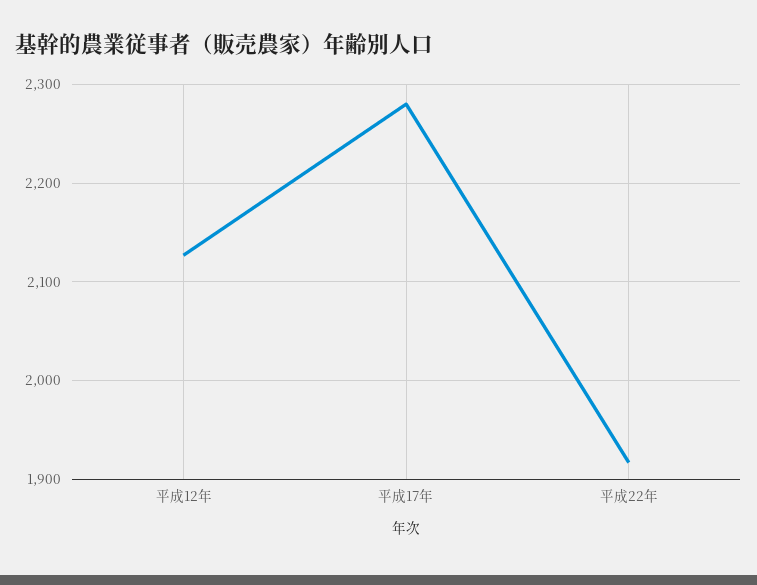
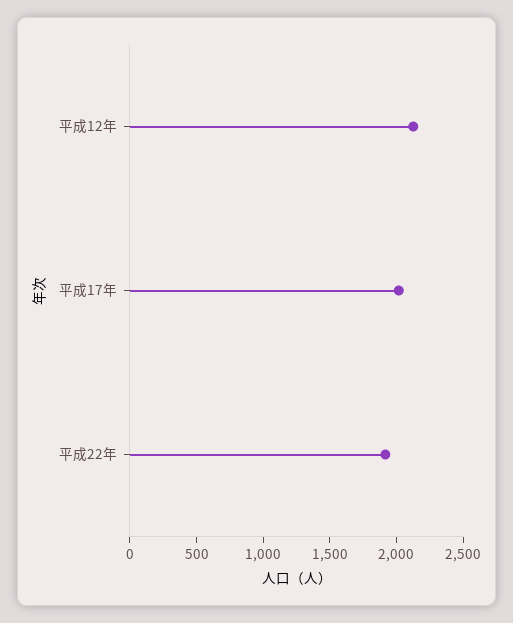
平成17年: 2280 -> 2000

